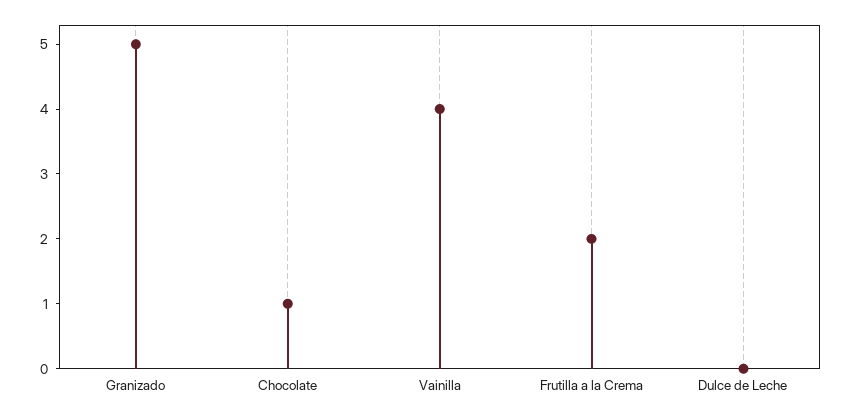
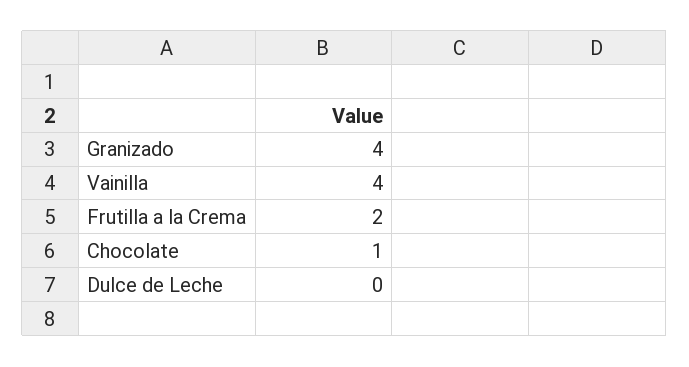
Granizado: 5 -> 4

